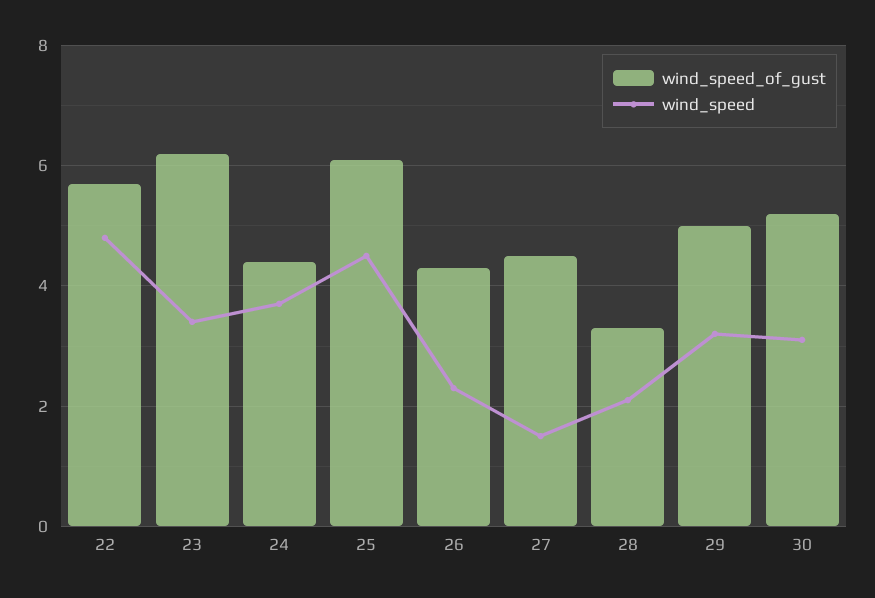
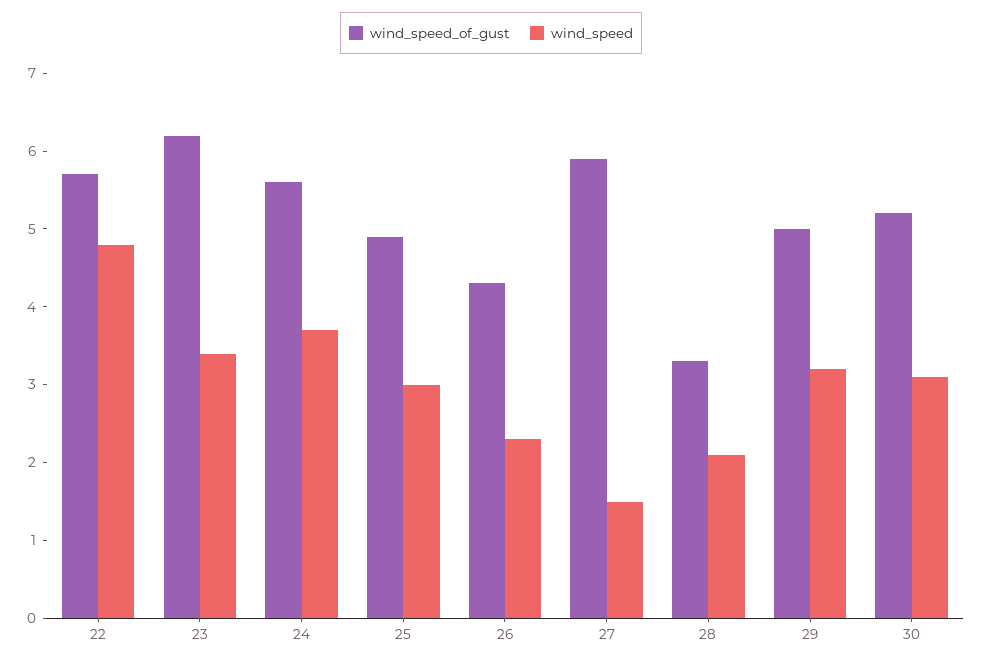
wind_speed_of_gust, 24: 4.5 -> 5.5
wind_speed_of_gust, 25: 6 -> 5
wind_speed, 25: 4.5 -> 3
wind_speed_of_gust, 27: 4.5 -> 6

